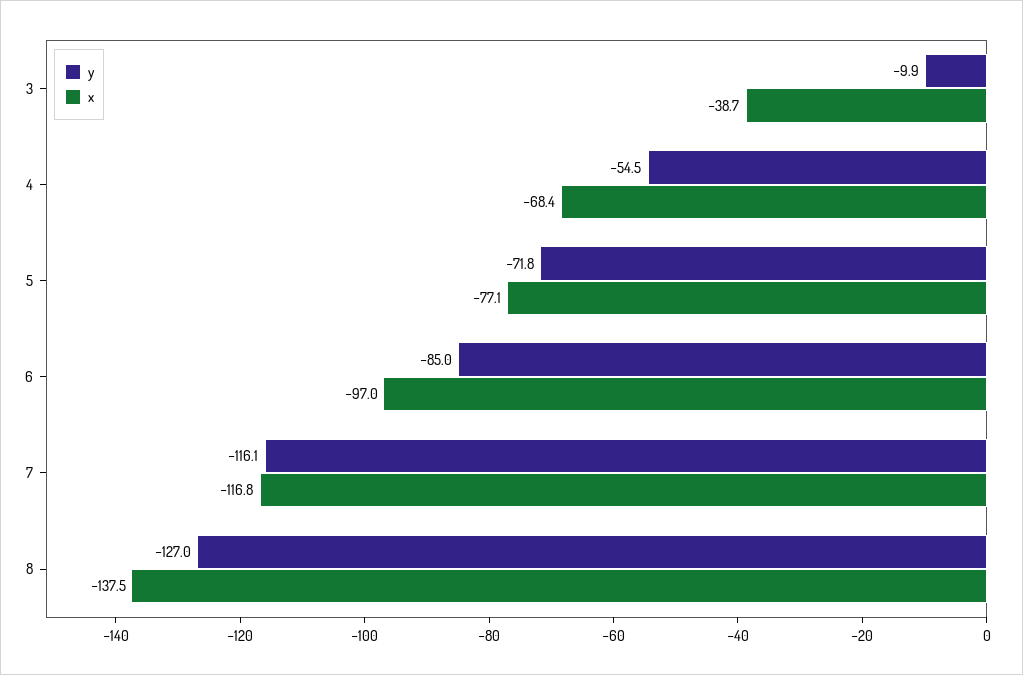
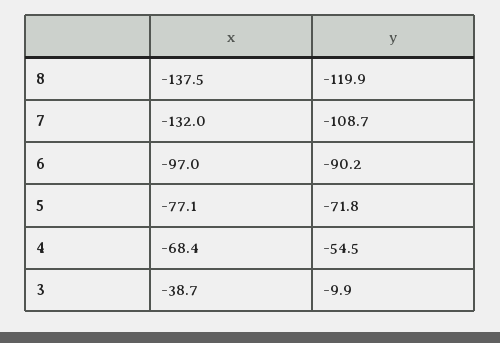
y, 6: -85 -> -90.2
y, 7: -116.1 -> -108.7
x, 7: -116.8 -> -132
y, 8: -127 -> -119.9

